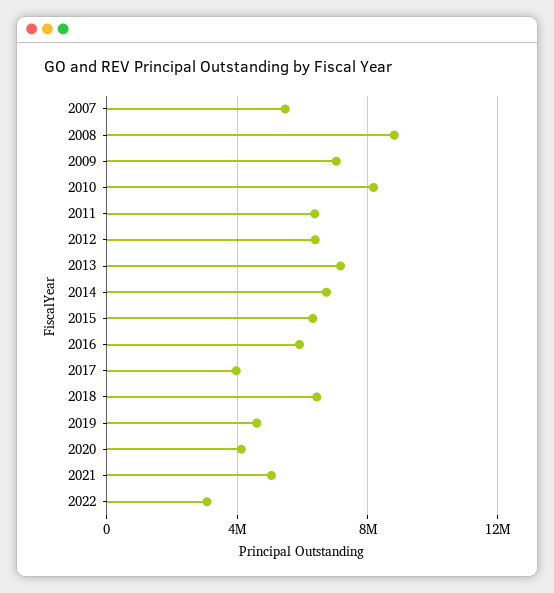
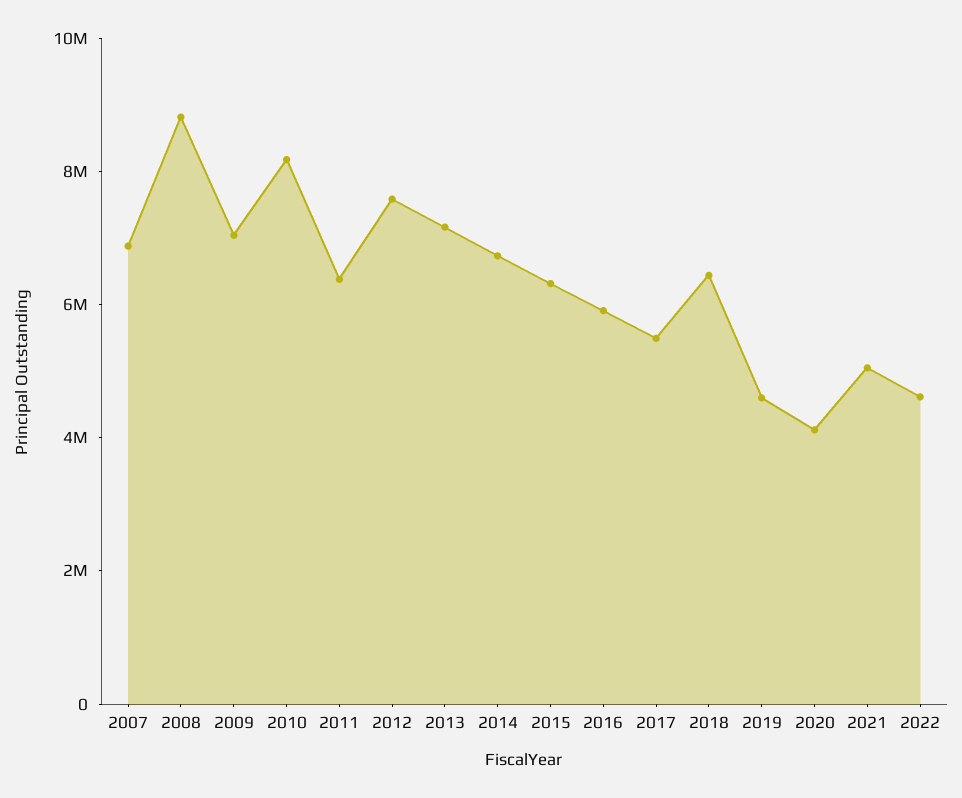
2007: 5500000 -> 7000000
2012: 6500000 -> 7500000
2017: 4000000 -> 5500000
2022: 3000000 -> 4500000

